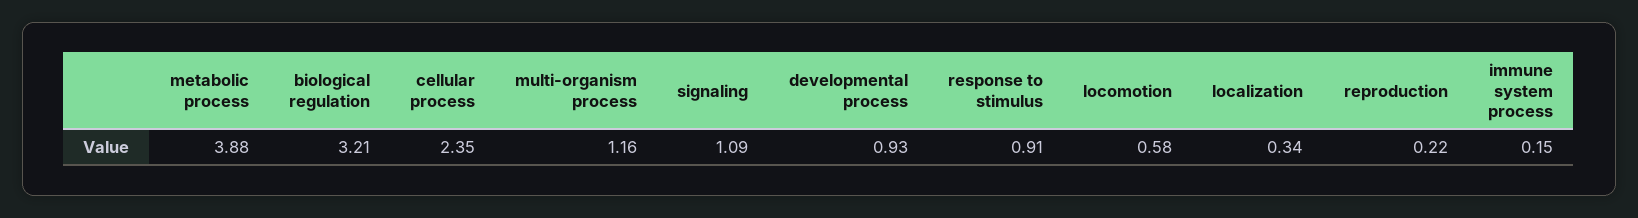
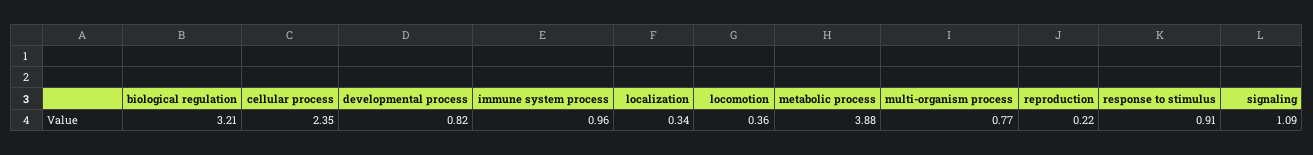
multi-organism process: 1.16 -> 0.77
developmental process: 0.93 -> 0.82
locomotion: 0.58 -> 0.36
immune system process: 0.15 -> 0.96

